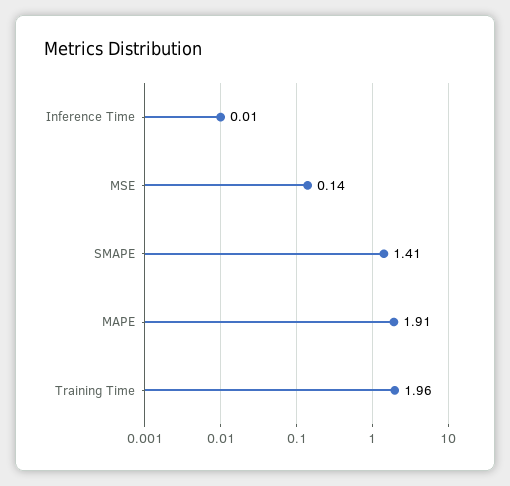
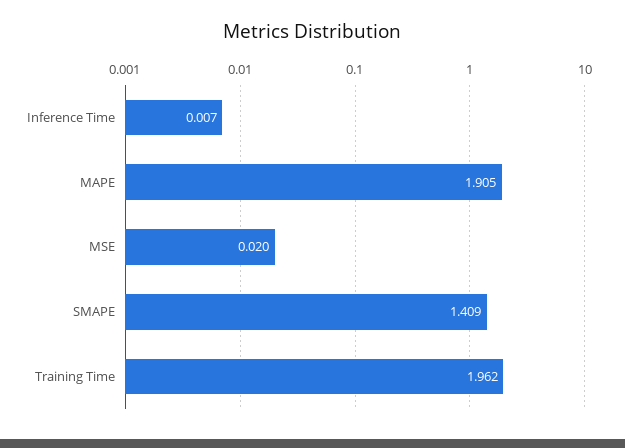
MSE: 0.14 -> 0.02

